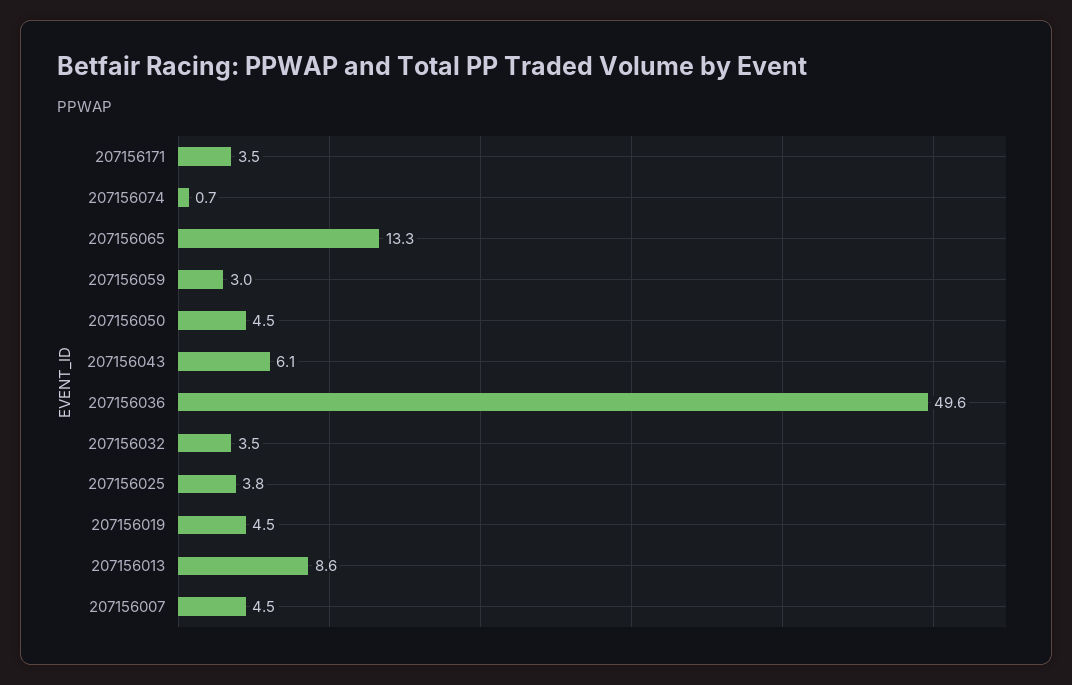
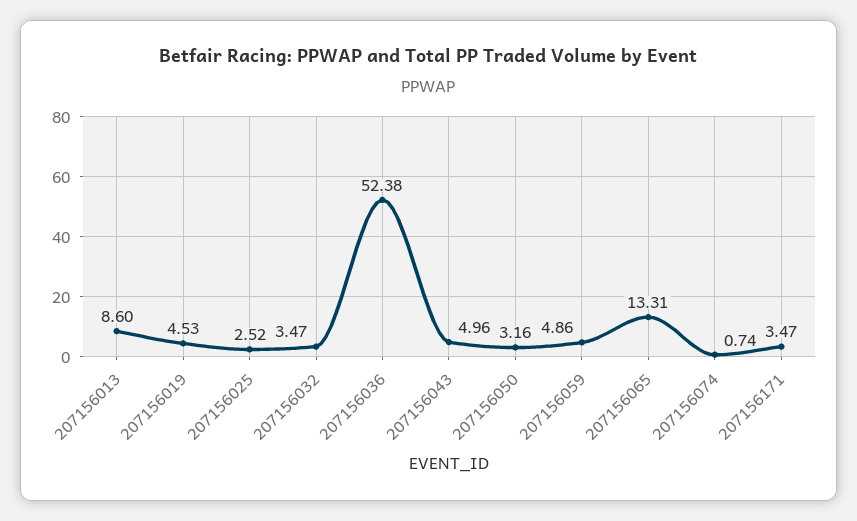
207156059: 3 -> 4.86
207156050: 4.5 -> 3.16
207156043: 6.1 -> 4.96
207156036: 49.6 -> 52.38
207156025: 3.8 -> 2.52
207156007: 4.5 -> none

